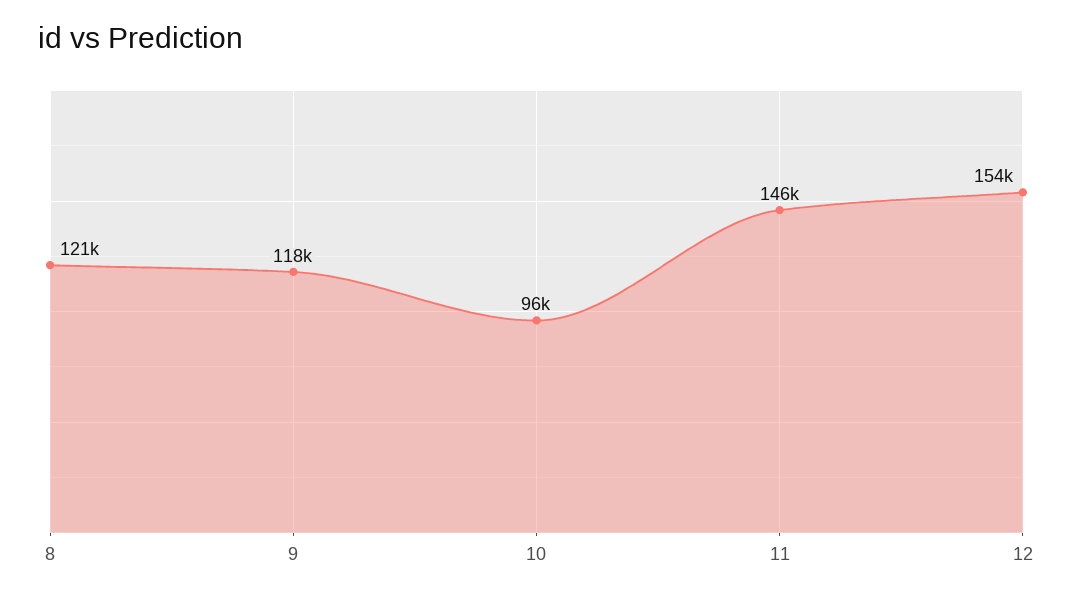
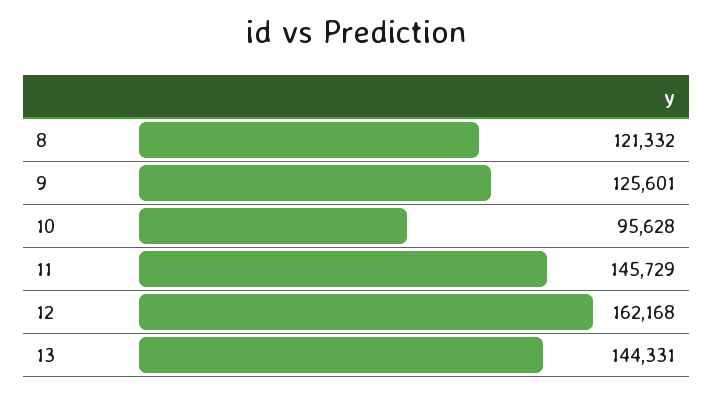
9: 118000 -> 125601
12: 154000 -> 162168
13: none -> 144331

